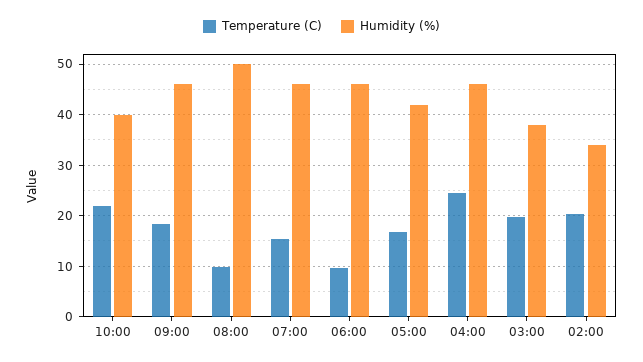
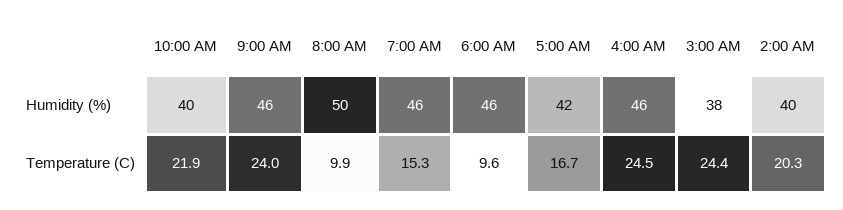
Temperature (C), 09:00: 18 -> 24
Temperature (C), 03:00: 20 -> 24.4
Humidity (%), 02:00: 34 -> 40

